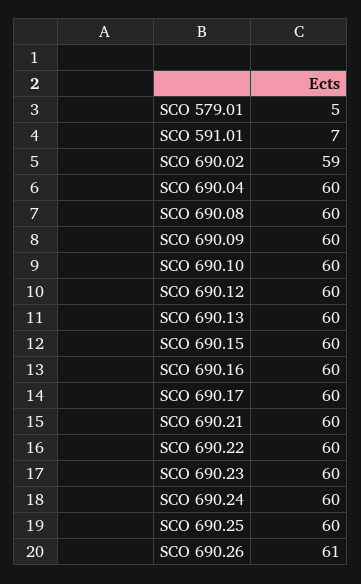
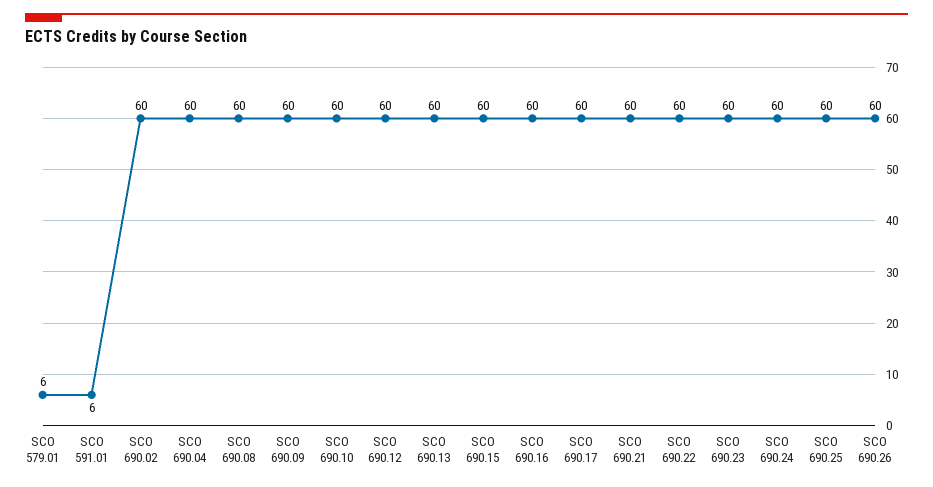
SCO 579.01: 5 -> 6
SCO 591.01: 7 -> 6
SCO 690.02: 59 -> 60
SCO 690.26: 61 -> 60

